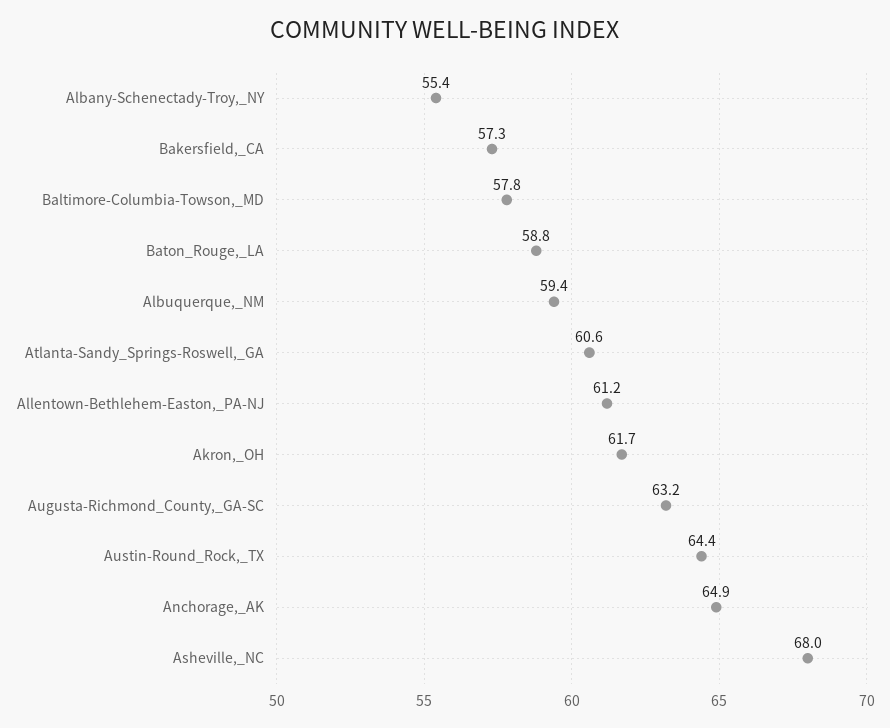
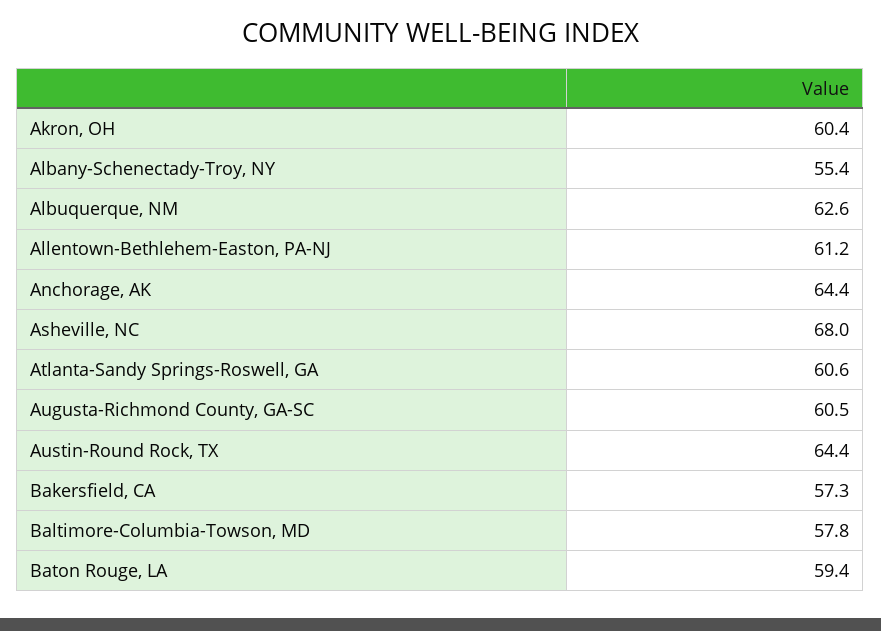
Baton_Rouge,_LA: 58.8 -> 59.4
Albuquerque,_NM: 59.4 -> 62.6
Akron,_OH: 61.7 -> 60.4
Augusta-Richmond_County,_GA-SC: 63.2 -> 60.5
Anchorage,_AK: 64.9 -> 64.4

